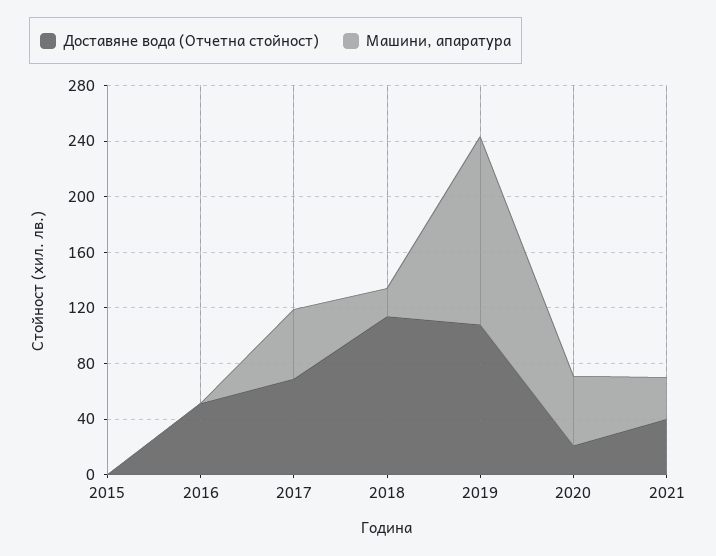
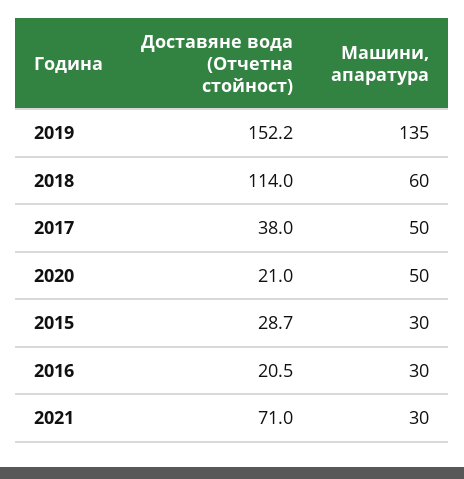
Доставяне вода (Отчетна стойност), 2015: 0 -> 28.7
Машини, апаратура, 2015: 0 -> 30
Доставяне вода (Отчетна стойност), 2016: 50 -> 20.5
Машини, апаратура, 2016: 0 -> 30
Доставяне вода (Отчетна стойност), 2017: 70 -> 38
Машини, апаратура, 2018: 20 -> 60
Доставяне вода (Отчетна стойност), 2019: 110 -> 152.2
Доставяне вода (Отчетна стойност), 2021: 40 -> 71

